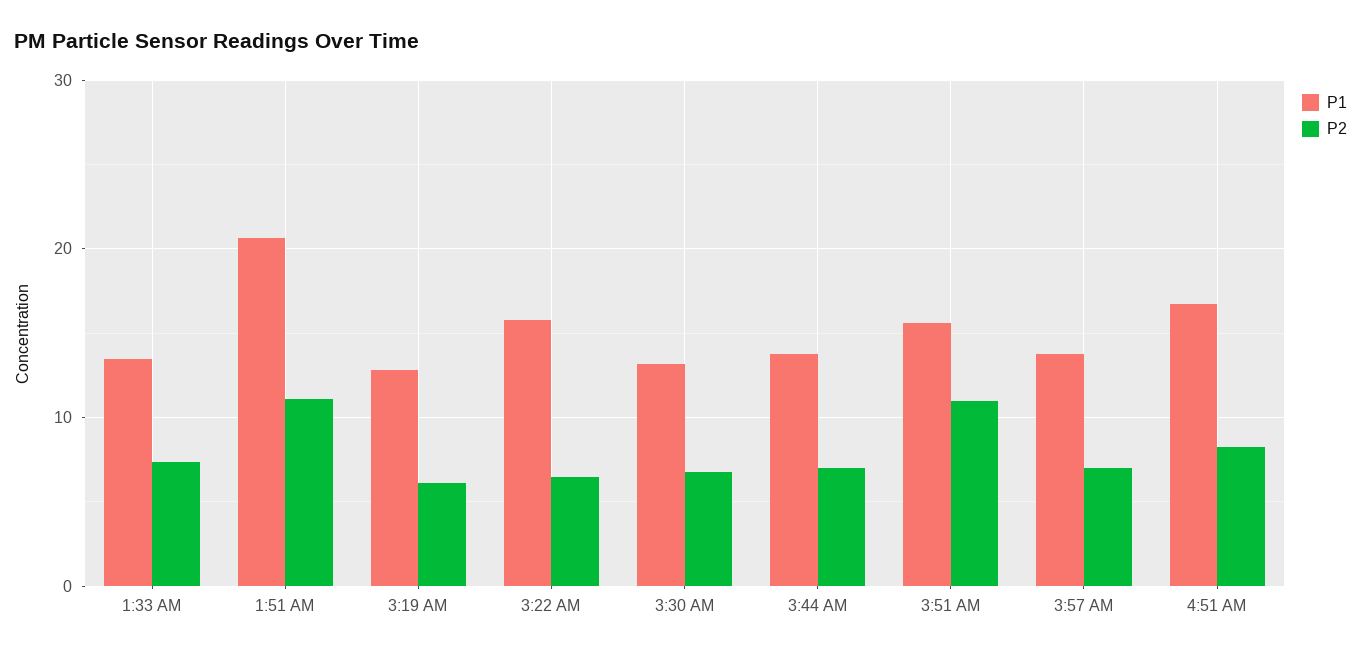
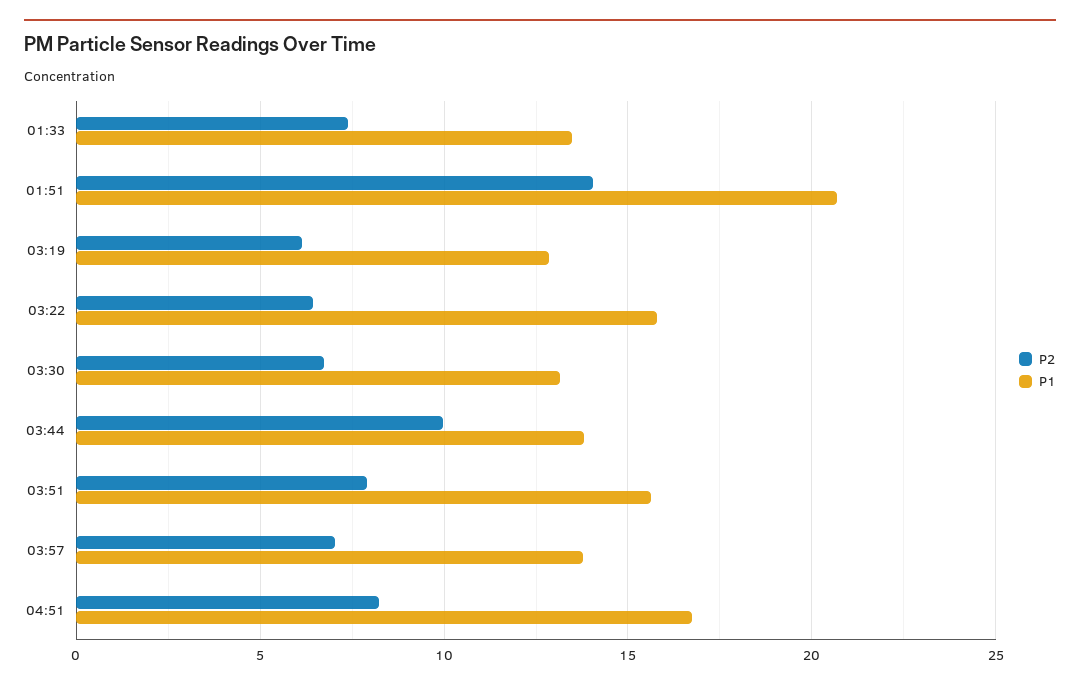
P2, 1:51 AM: 11 -> 14
P2, 3:44 AM: 7 -> 10
P2, 3:51 AM: 11 -> 8

